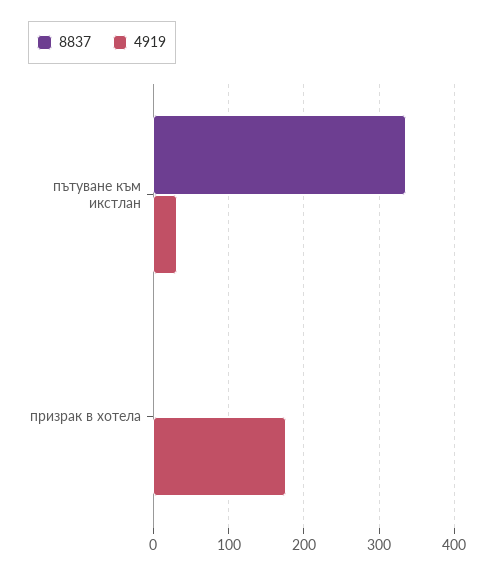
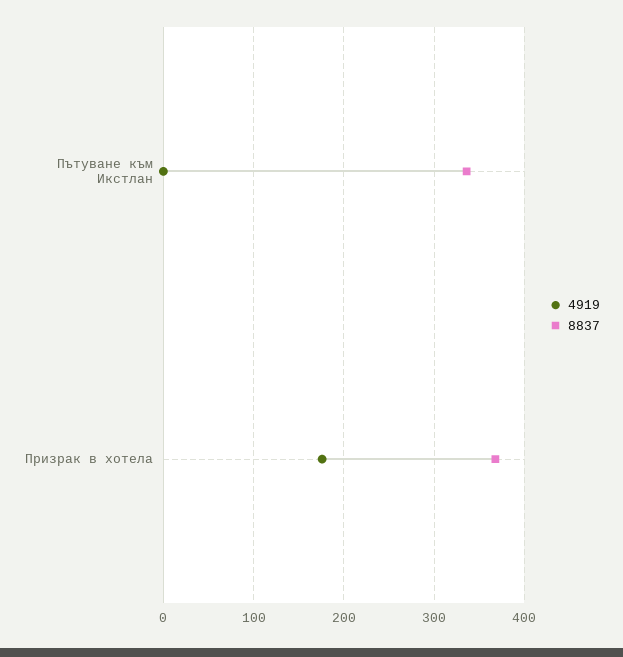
4919, пътуване към икстлан: 30 -> 0
8837, призрак в хотела: 0 -> 370

